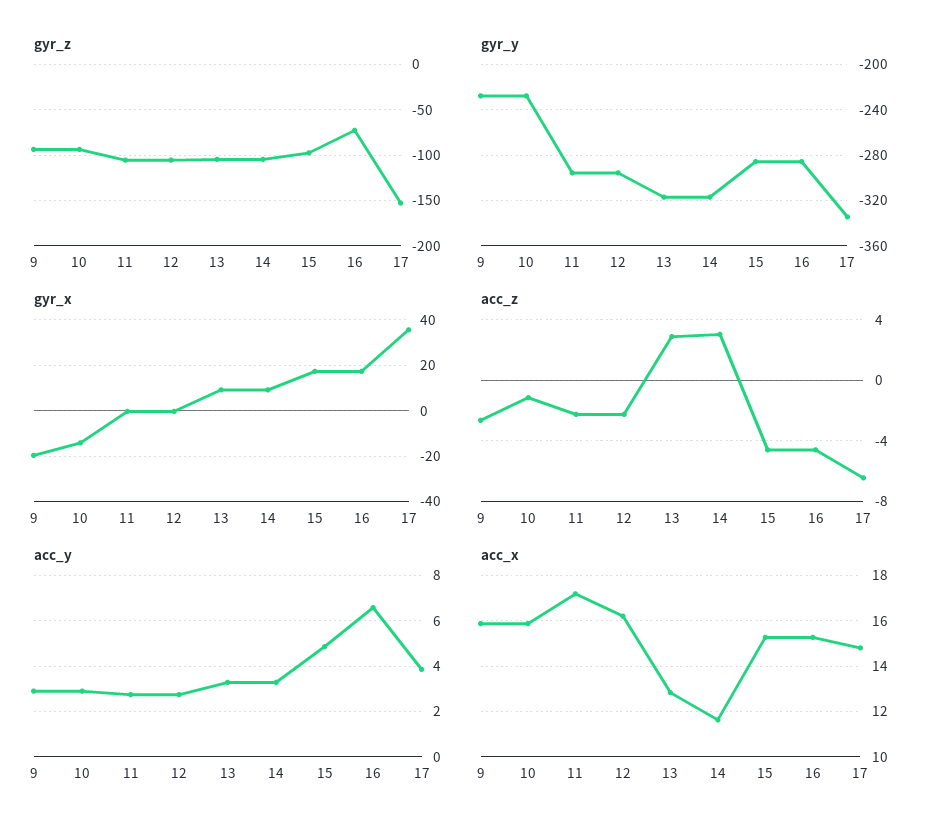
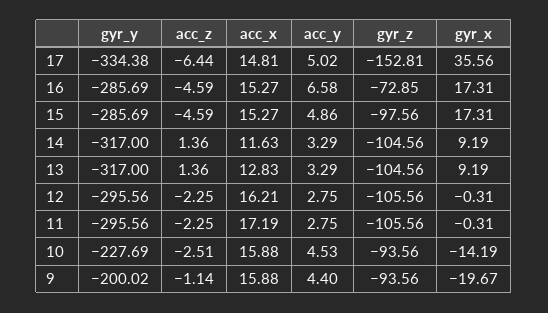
gyr_y, 9: -230 -> -200.02
acc_z, 9: -2.5 -> -1.14
acc_z, 10: -1 -> -2.51
acc_z, 13: 3 -> 1.36
acc_z, 14: 3 -> 1.36
acc_y, 9: 3 -> 4.4
acc_y, 10: 3 -> 4.53
acc_y, 17: 4 -> 5.02

